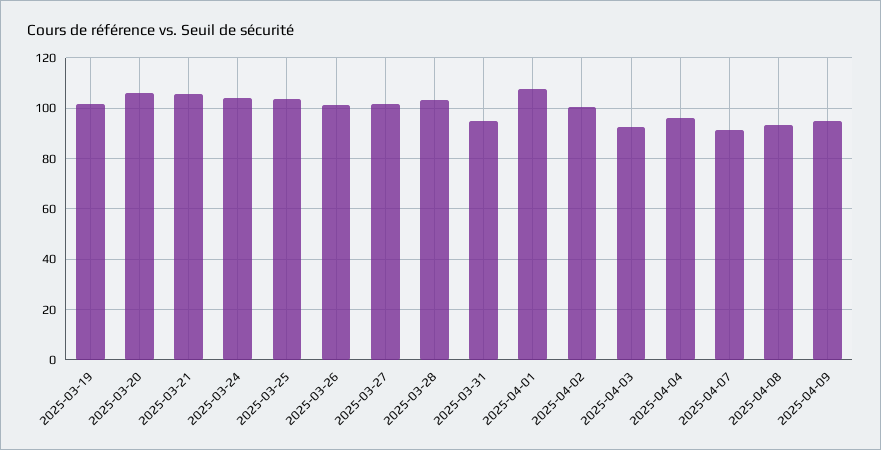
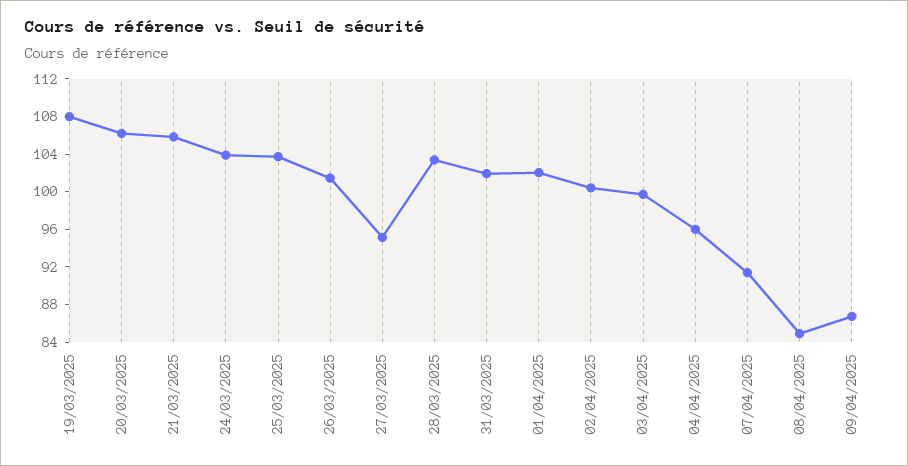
2025-03-19: 102.5 -> 108
2025-03-27: 102.5 -> 95
2025-03-31: 95 -> 102
2025-04-01: 107.5 -> 102
2025-04-03: 92.5 -> 100
2025-04-08: 92.5 -> 85
2025-04-09: 95 -> 87

